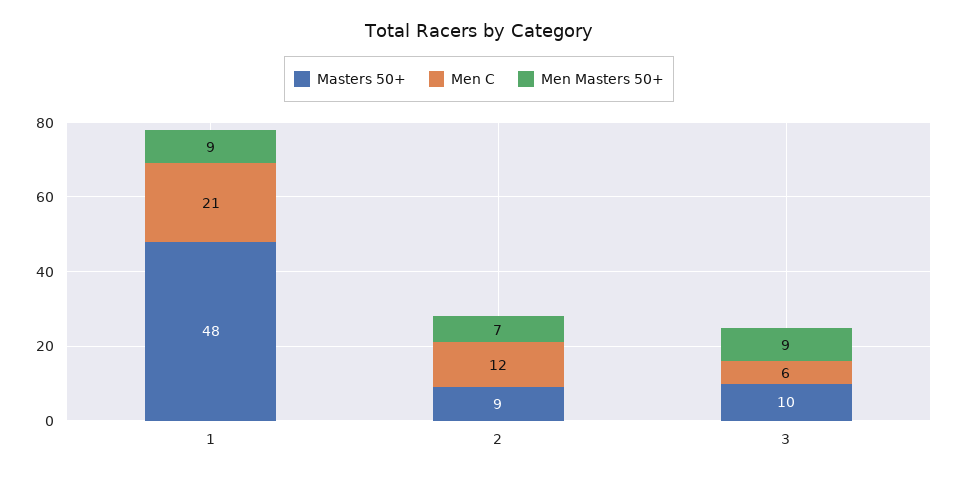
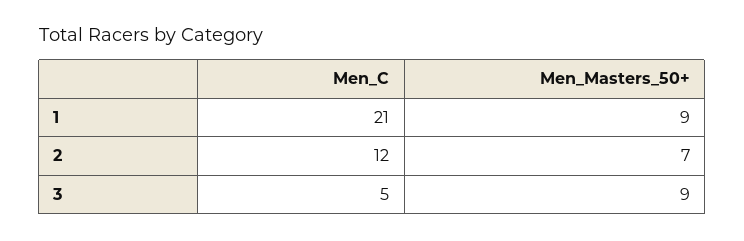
Masters 50+, 1: 48 -> none
Masters 50+, 2: 9 -> none
Masters 50+, 3: 10 -> none
Men C, 3: 6 -> 5

